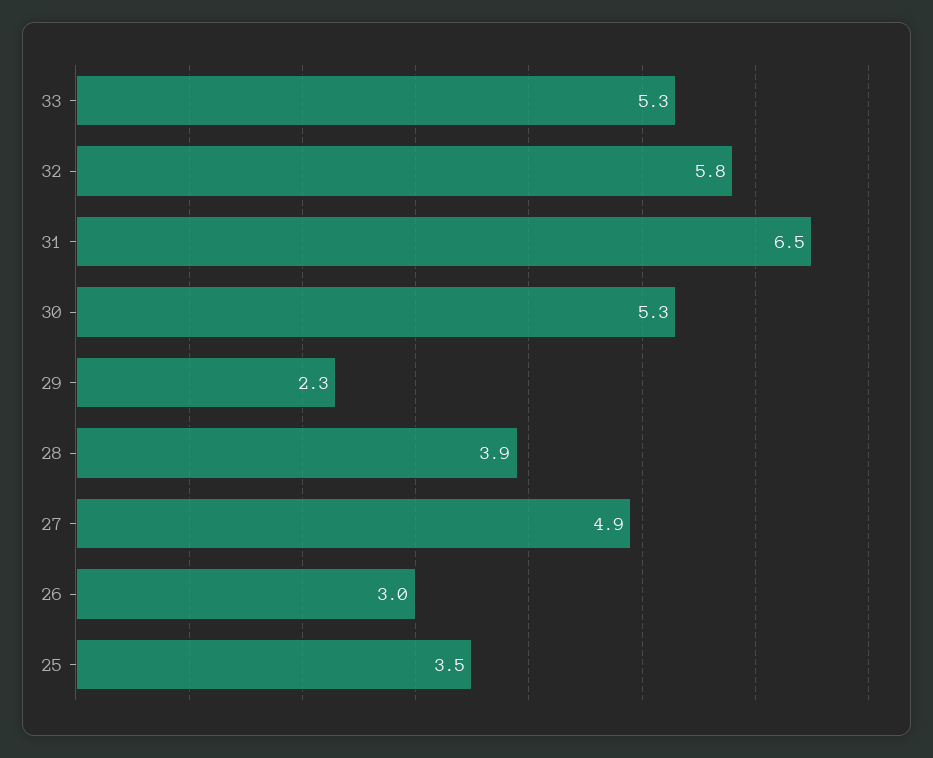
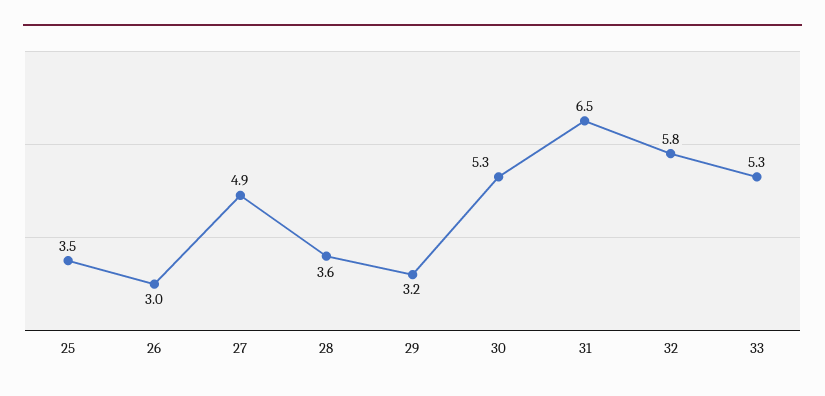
29: 2.3 -> 3.2
28: 3.9 -> 3.6

